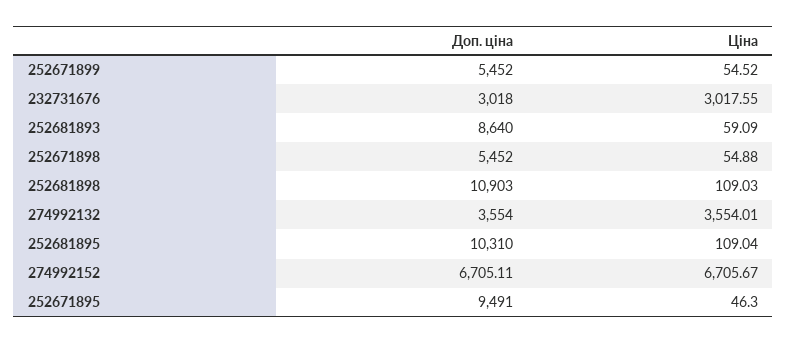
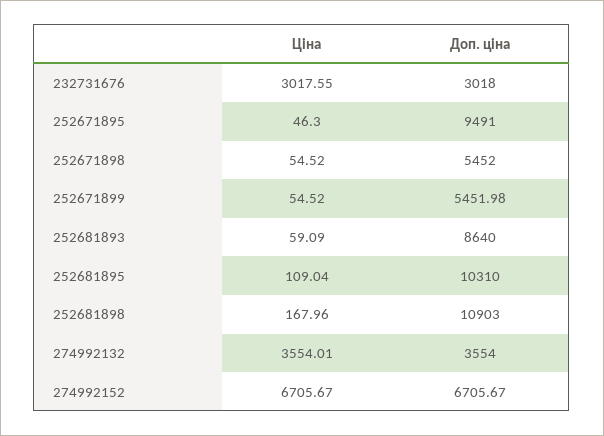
Доп. ціна, 252671899: 5452 -> 5451.98
Ціна, 252671898: 54.88 -> 54.52
Ціна, 252681898: 109.03 -> 167.96
Доп. ціна, 274992152: 6705.11 -> 6705.67

